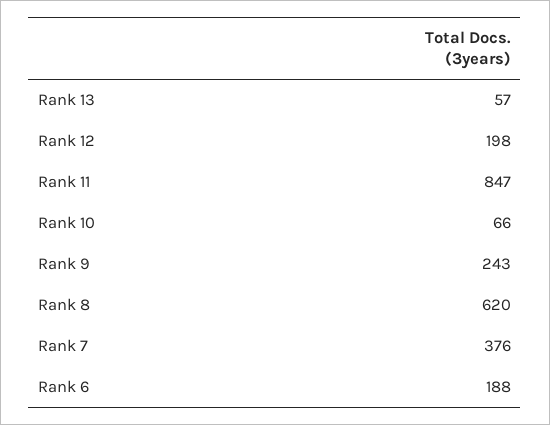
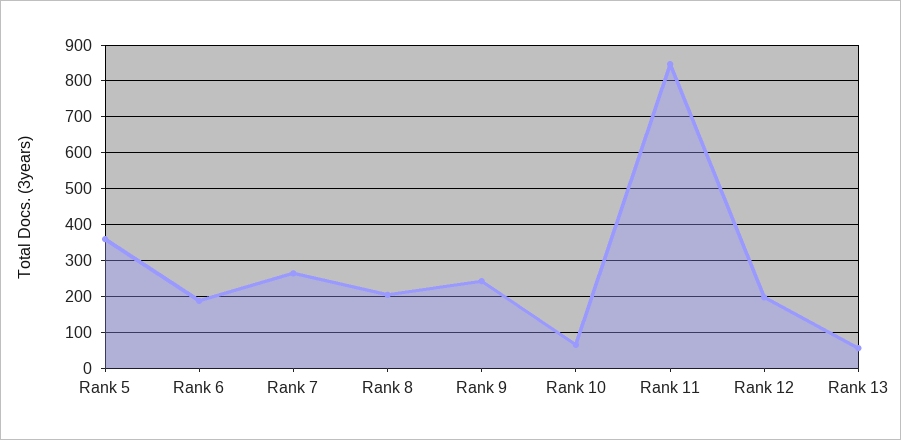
Rank 8: 620 -> 200
Rank 7: 376 -> 260
Rank 5: none -> 360

